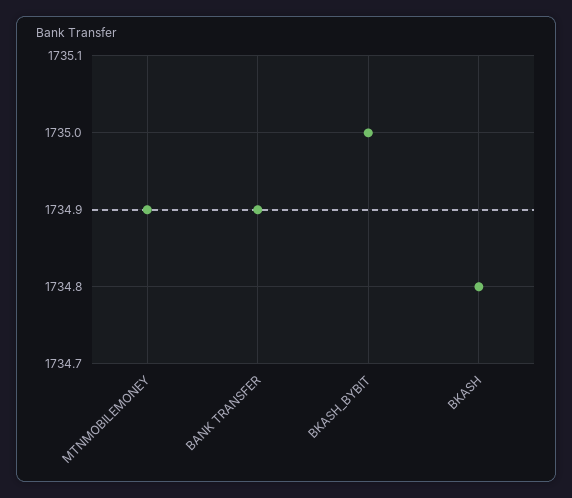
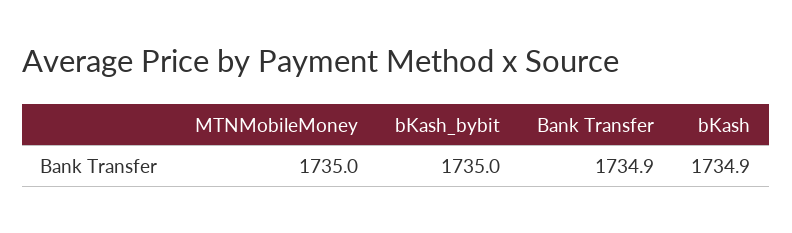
MTNMOBILEMONEY: 1734.9 -> 1735
BKASH: 1734.8 -> 1734.9

